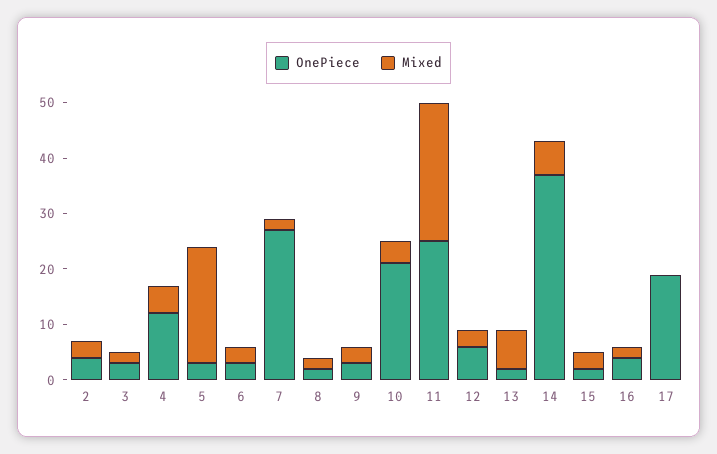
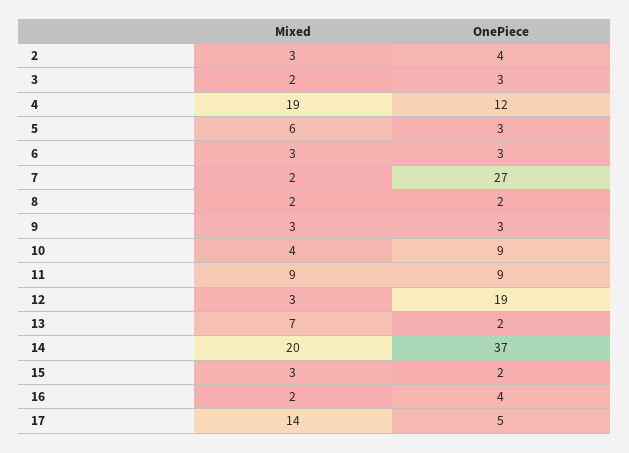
Mixed, 4: 5 -> 19
Mixed, 5: 20 -> 6
OnePiece, 10: 20 -> 9
OnePiece, 11: 25 -> 9
Mixed, 11: 25 -> 9
OnePiece, 12: 5 -> 19
Mixed, 14: 5 -> 20
OnePiece, 17: 20 -> 5
Mixed, 17: 0 -> 14

